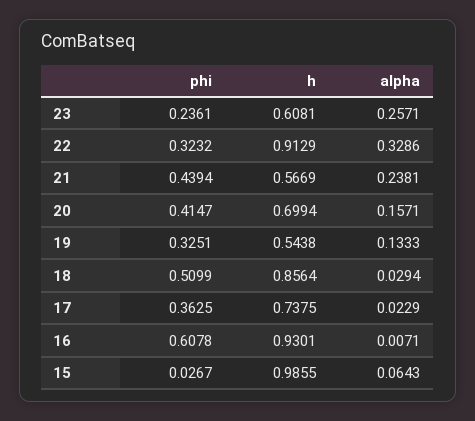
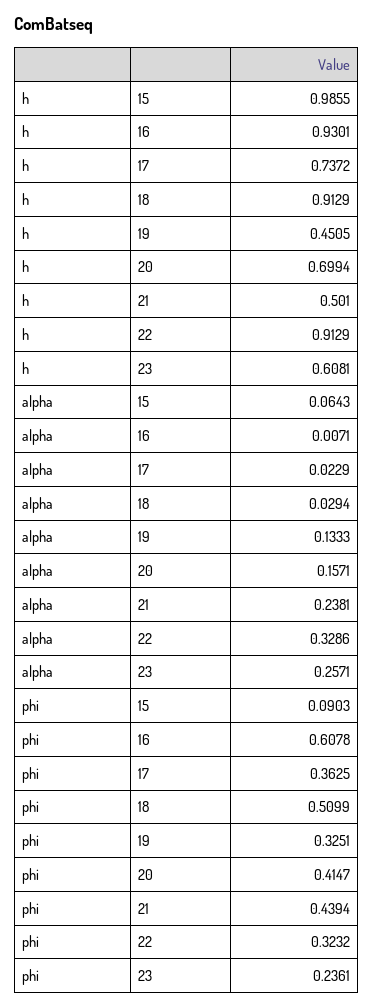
h, 21: 0.5669 -> 0.501
h, 19: 0.5438 -> 0.4505
h, 18: 0.8564 -> 0.9129
h, 17: 0.7375 -> 0.7372
phi, 15: 0.0267 -> 0.0903

